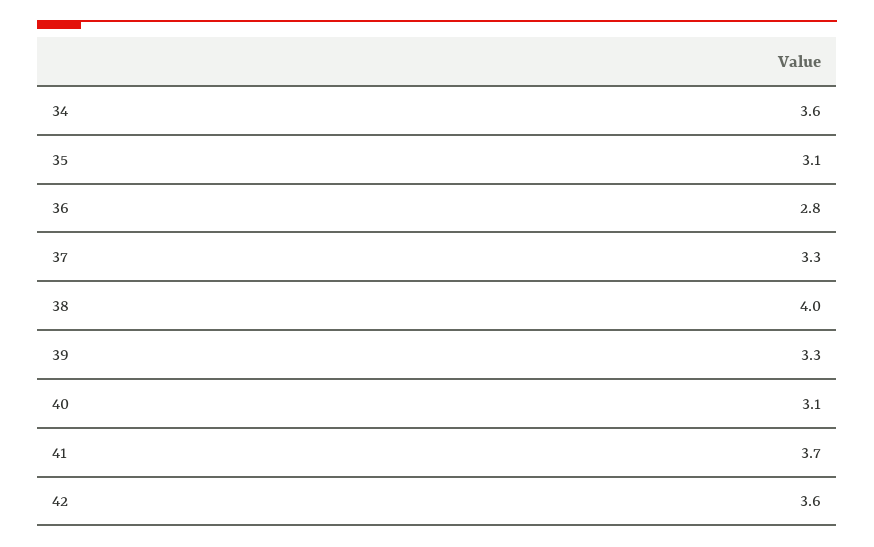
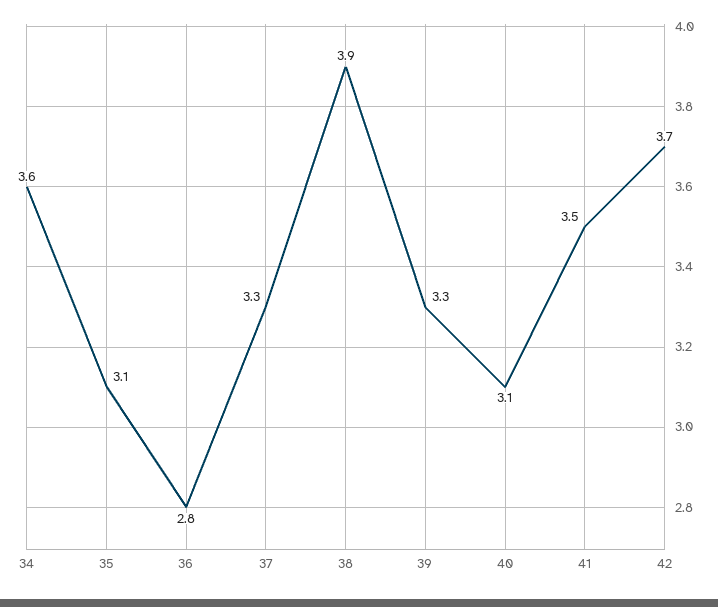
38: 4 -> 3.9
41: 3.7 -> 3.5
42: 3.6 -> 3.7

